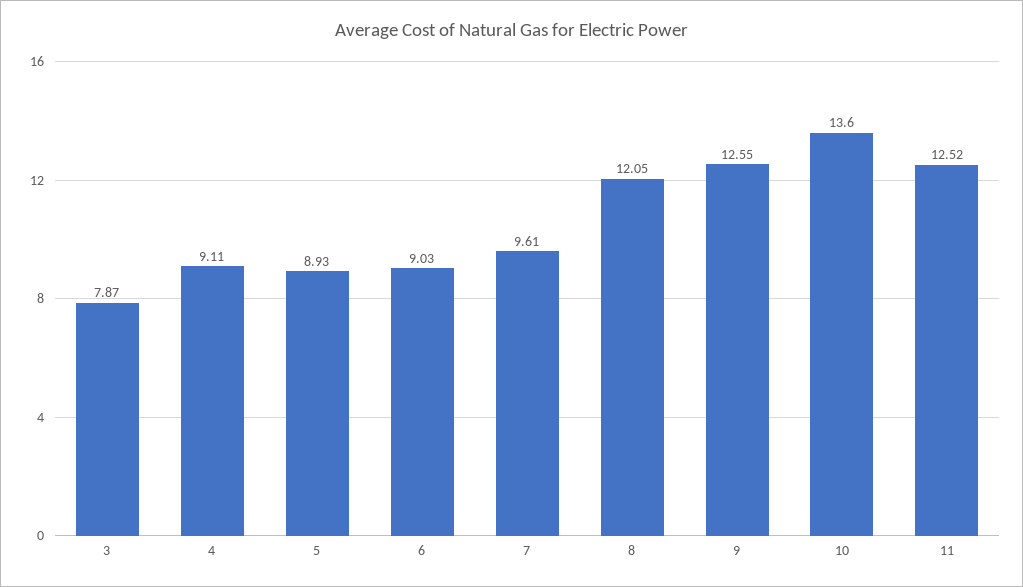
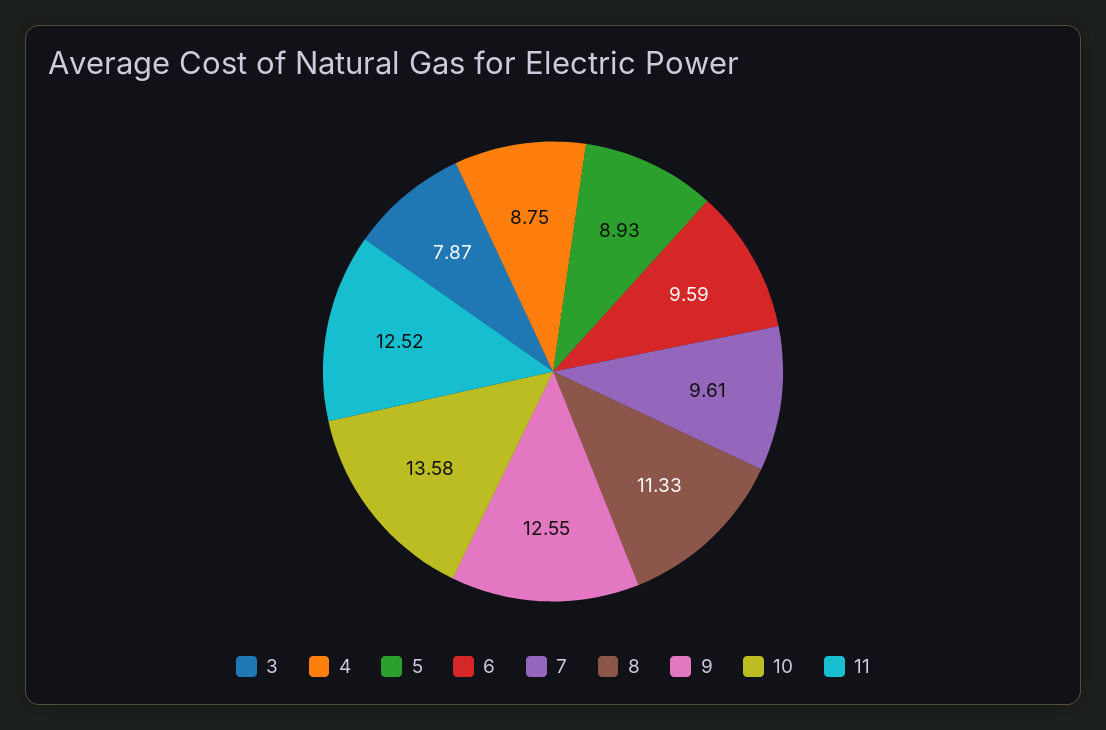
4: 9.11 -> 8.75
6: 9.03 -> 9.59
8: 12.05 -> 11.33
10: 13.6 -> 13.58

